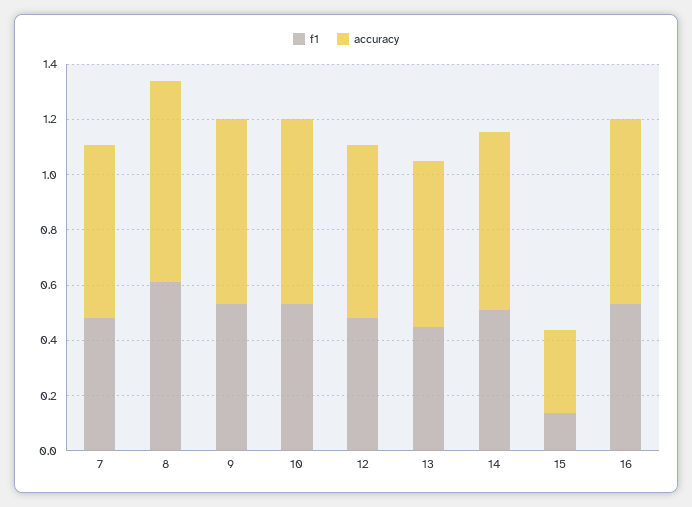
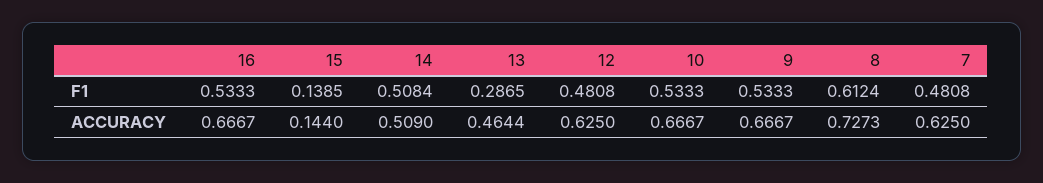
f1, 13: 0.45 -> 0.2865
accuracy, 13: 0.6 -> 0.4644
accuracy, 14: 0.65 -> 0.509
accuracy, 15: 0.3 -> 0.144

